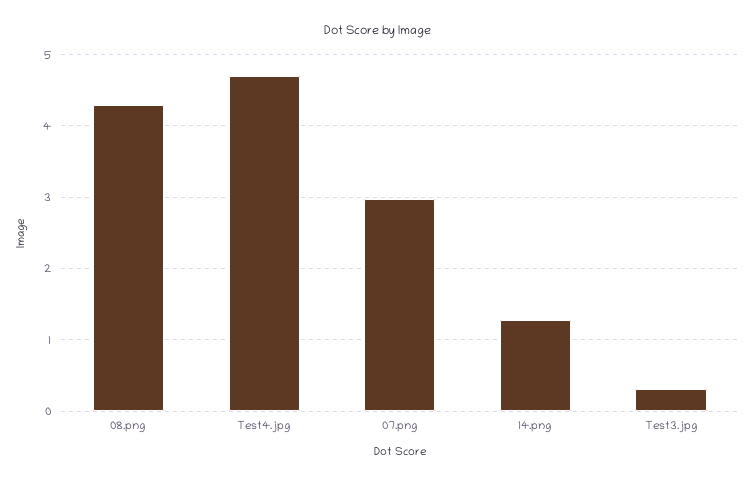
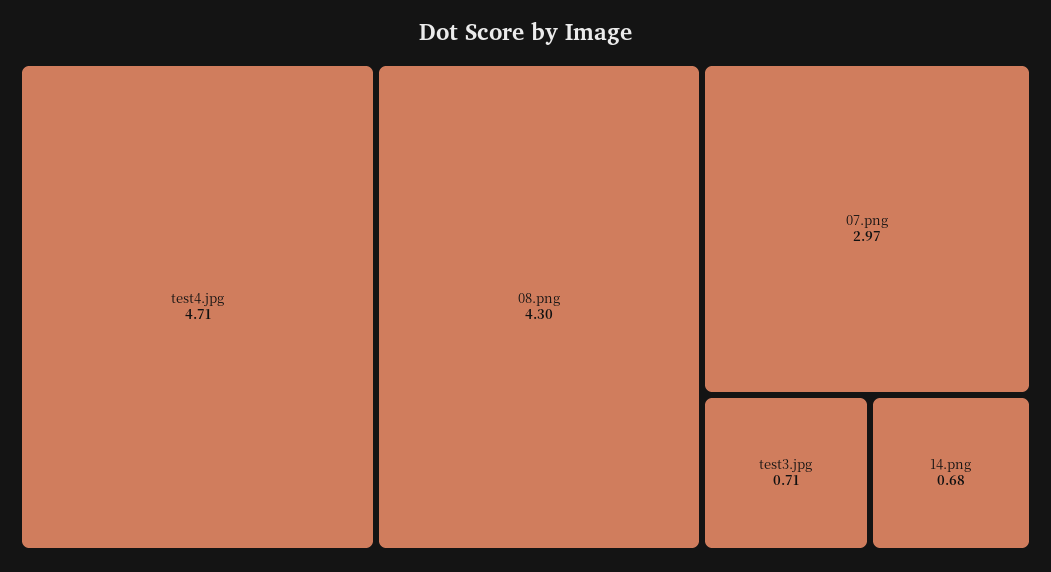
14.png: 1.3 -> 0.68
Test3.jpg: 0.3 -> 0.71

